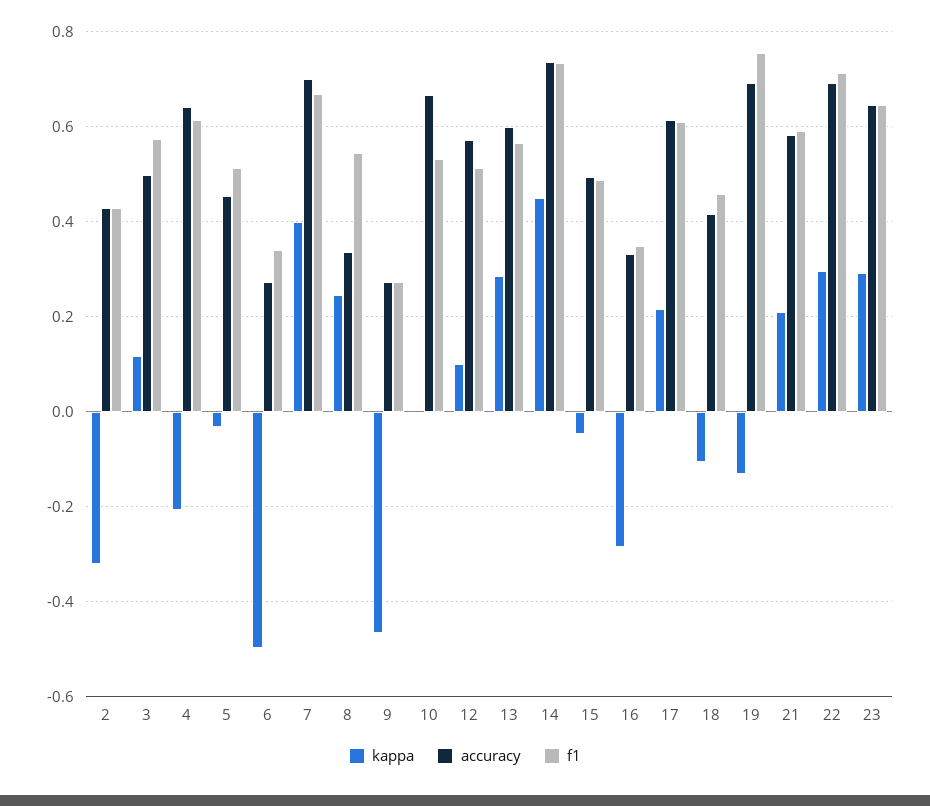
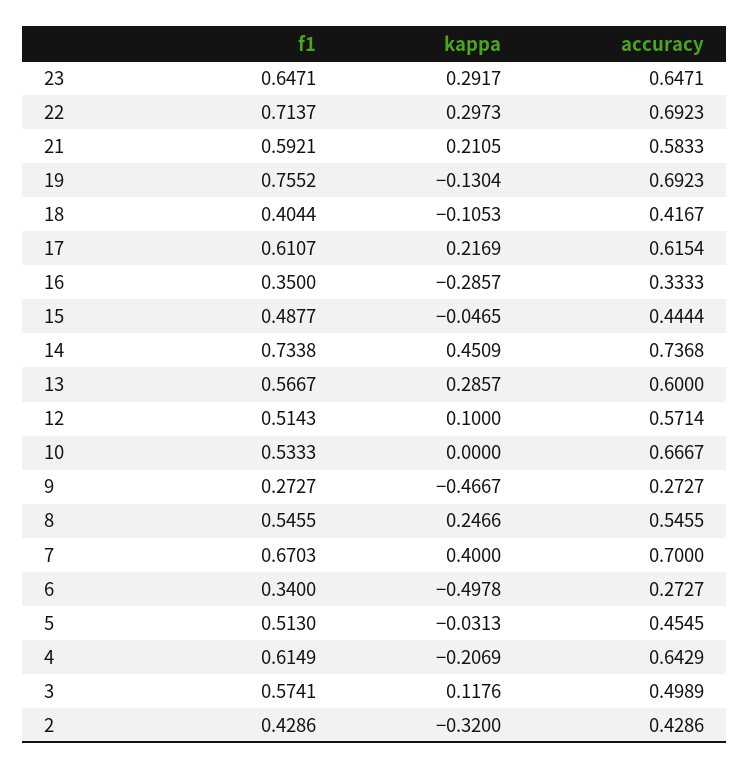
accuracy, 8: 0.34 -> 0.5455
accuracy, 15: 0.5 -> 0.4444
f1, 18: 0.46 -> 0.4044

